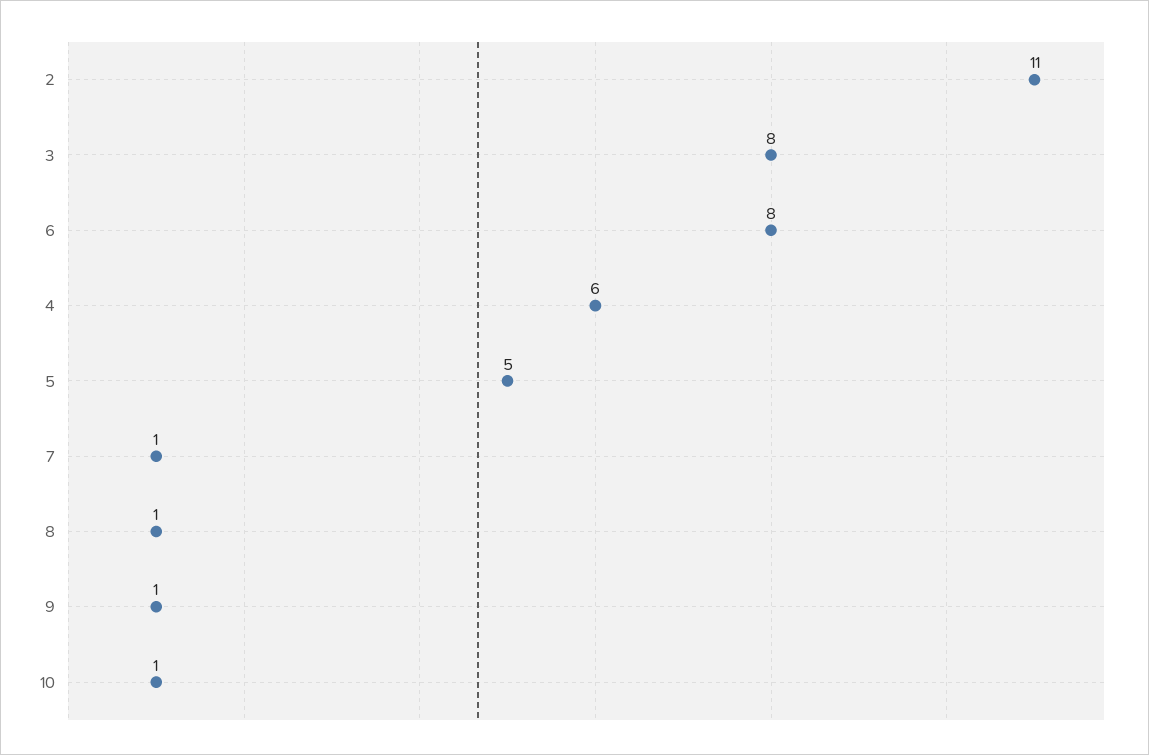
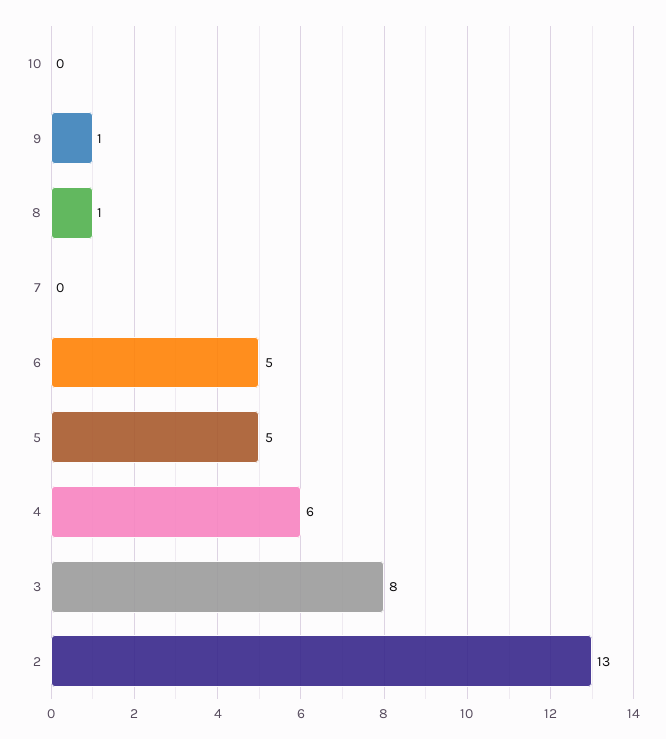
2: 11 -> 13
6: 8 -> 5
7: 1 -> 0
10: 1 -> 0

